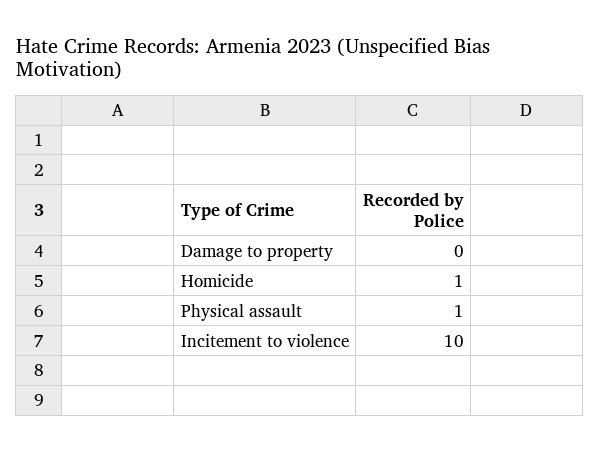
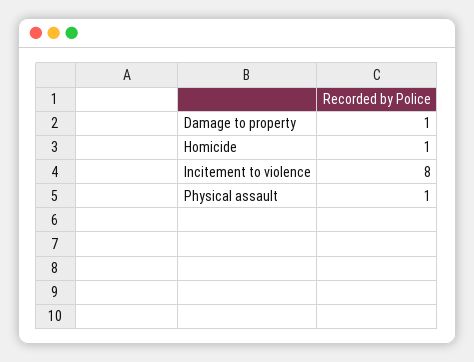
Damage to property: 0 -> 1
Incitement to violence: 10 -> 8

